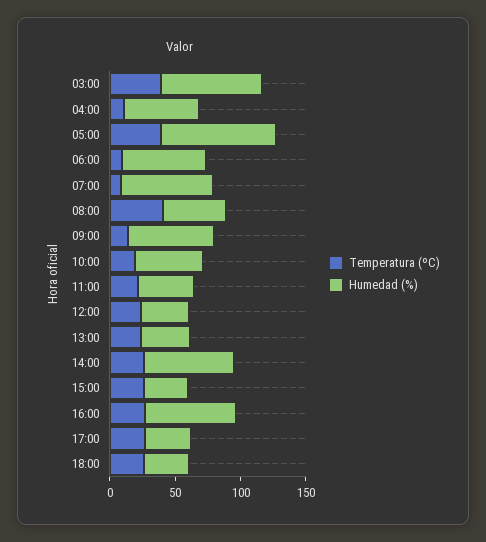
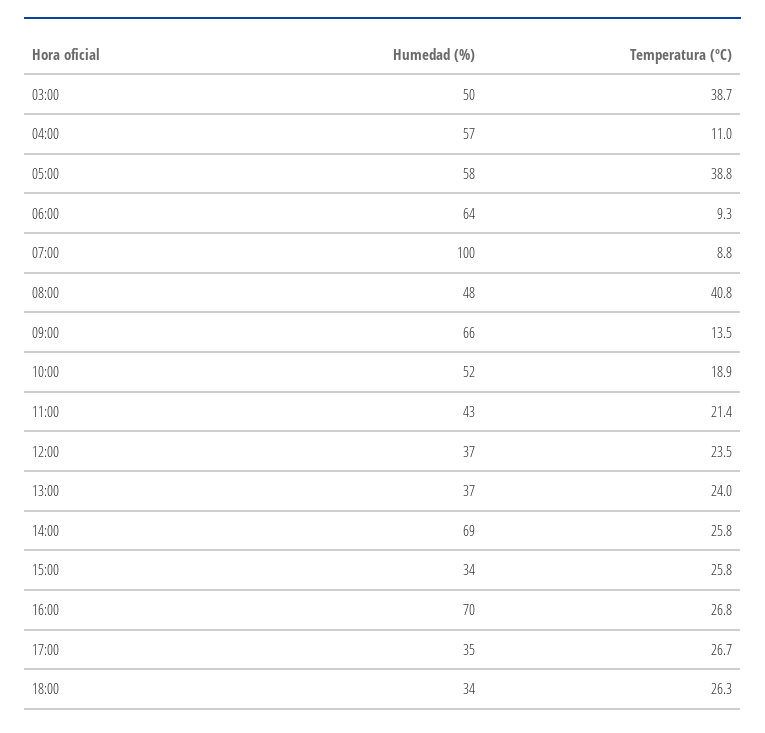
Humedad (%), 03:00: 80 -> 50
Humedad (%), 05:00: 90 -> 58
Humedad (%), 07:00: 70 -> 100

